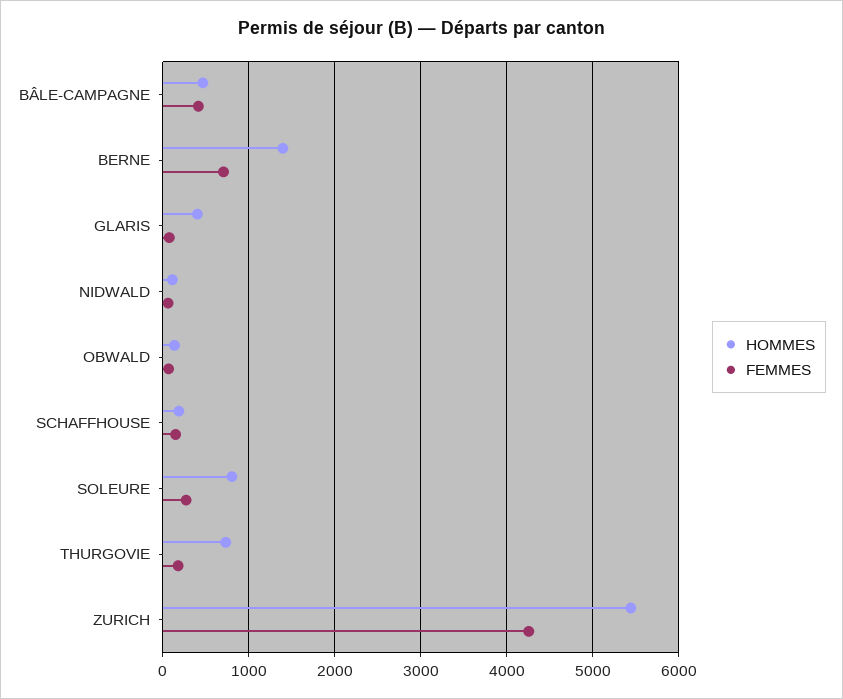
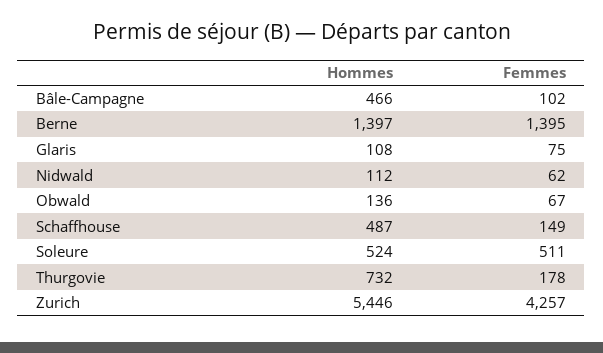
FEMMES, BÂLE-CAMPAGNE: 400 -> 102
FEMMES, BERNE: 700 -> 1395
HOMMES, GLARIS: 400 -> 108
HOMMES, SCHAFFHOUSE: 200 -> 487
HOMMES, SOLEURE: 800 -> 524
FEMMES, SOLEURE: 300 -> 511

